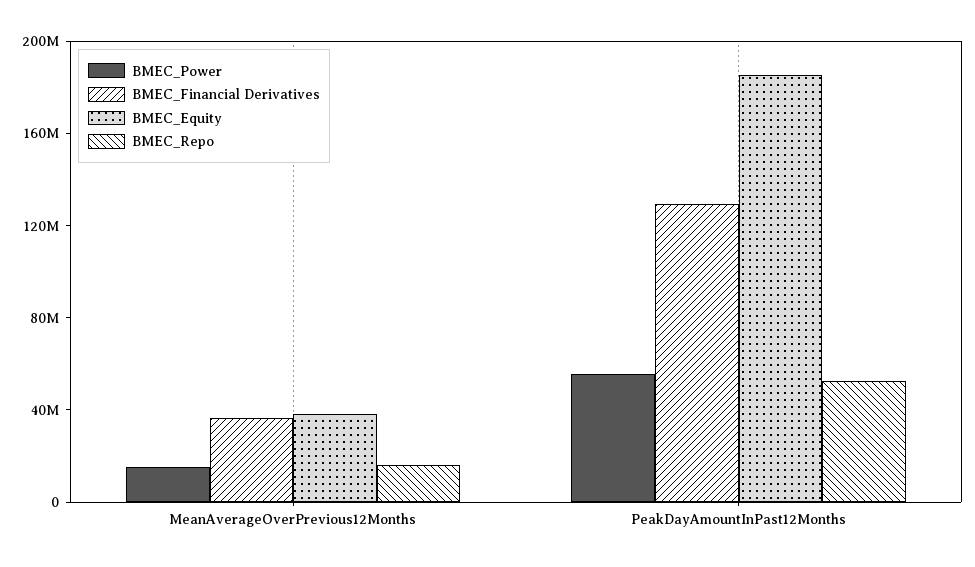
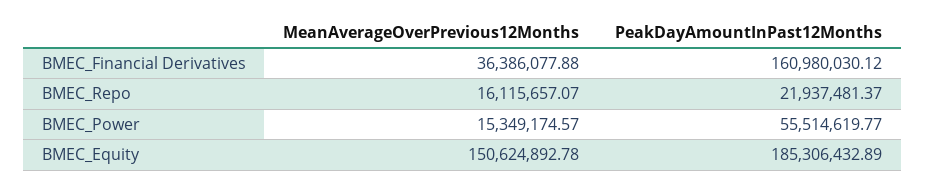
BMEC_Equity, MeanAverageOverPrevious12Months: 40000000 -> 150624892.78
BMEC_Financial Derivatives, PeakDayAmountInPast12Months: 130000000 -> 160980030.12
BMEC_Repo, PeakDayAmountInPast12Months: 50000000 -> 21937481.37

